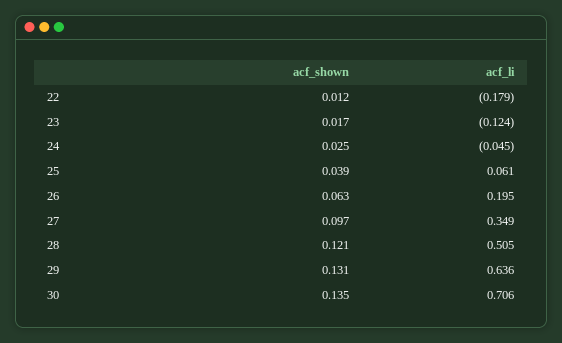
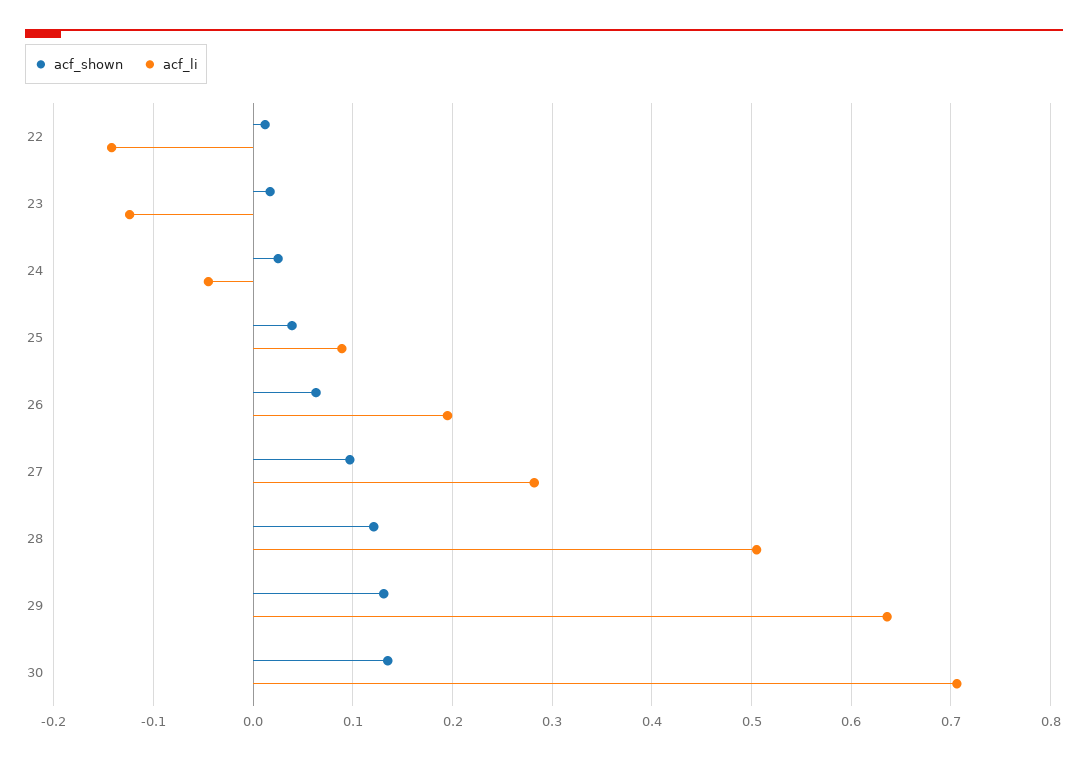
acf_li, 22: -0.179 -> -0.14
acf_li, 25: 0.061 -> 0.09
acf_li, 27: 0.349 -> 0.28

